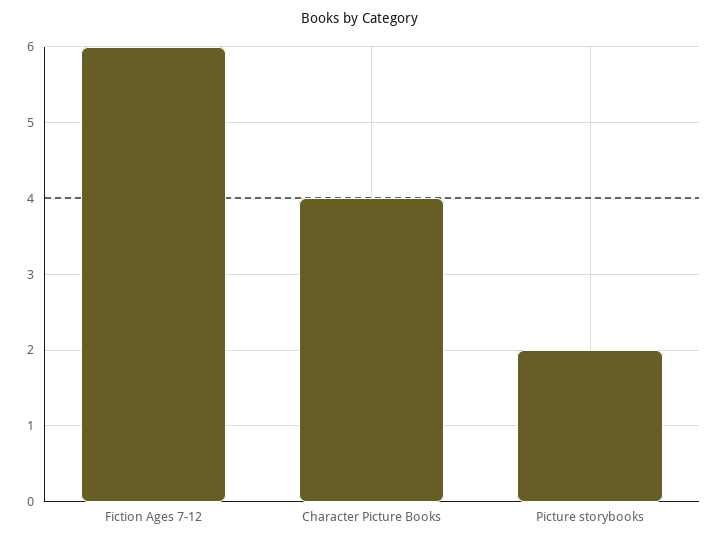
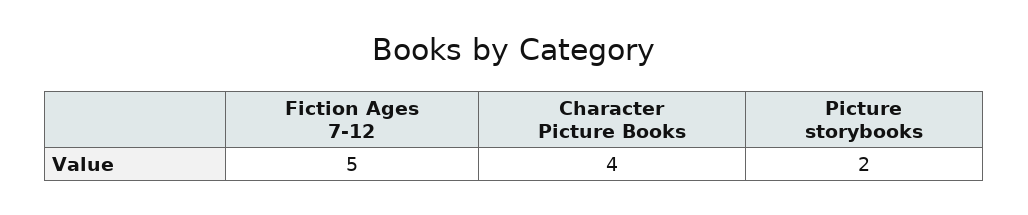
Fiction Ages 7-12: 6 -> 5

